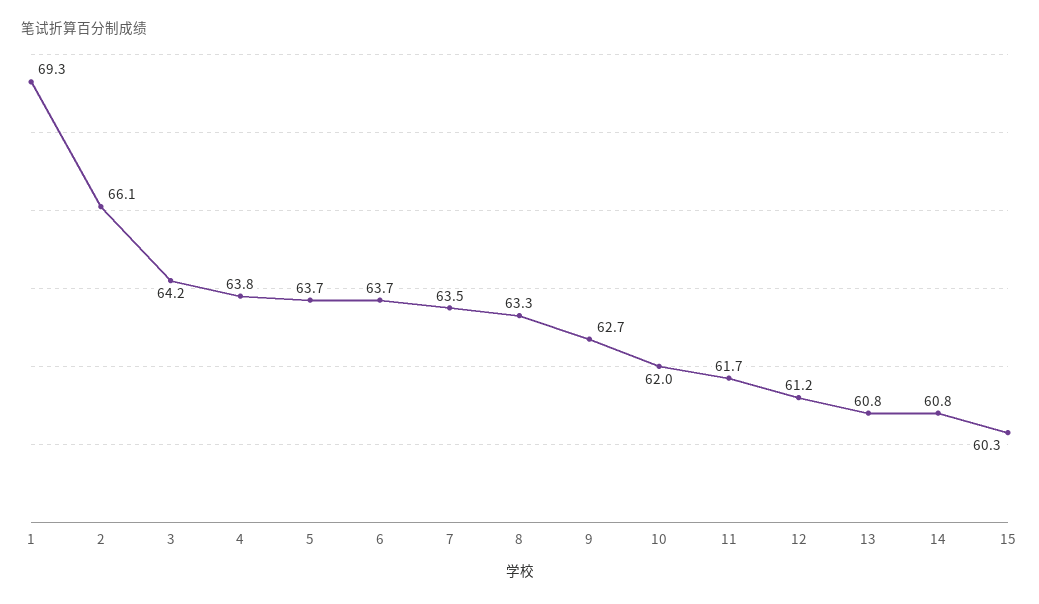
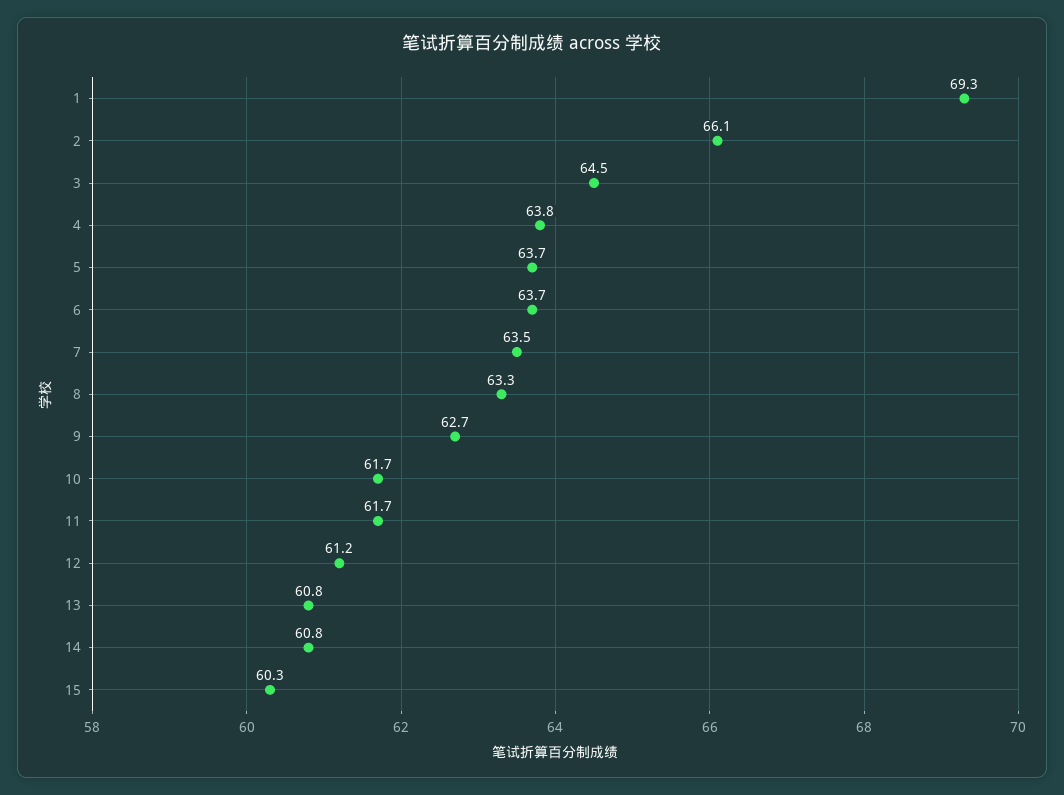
3: 64.2 -> 64.5
10: 62 -> 61.7

